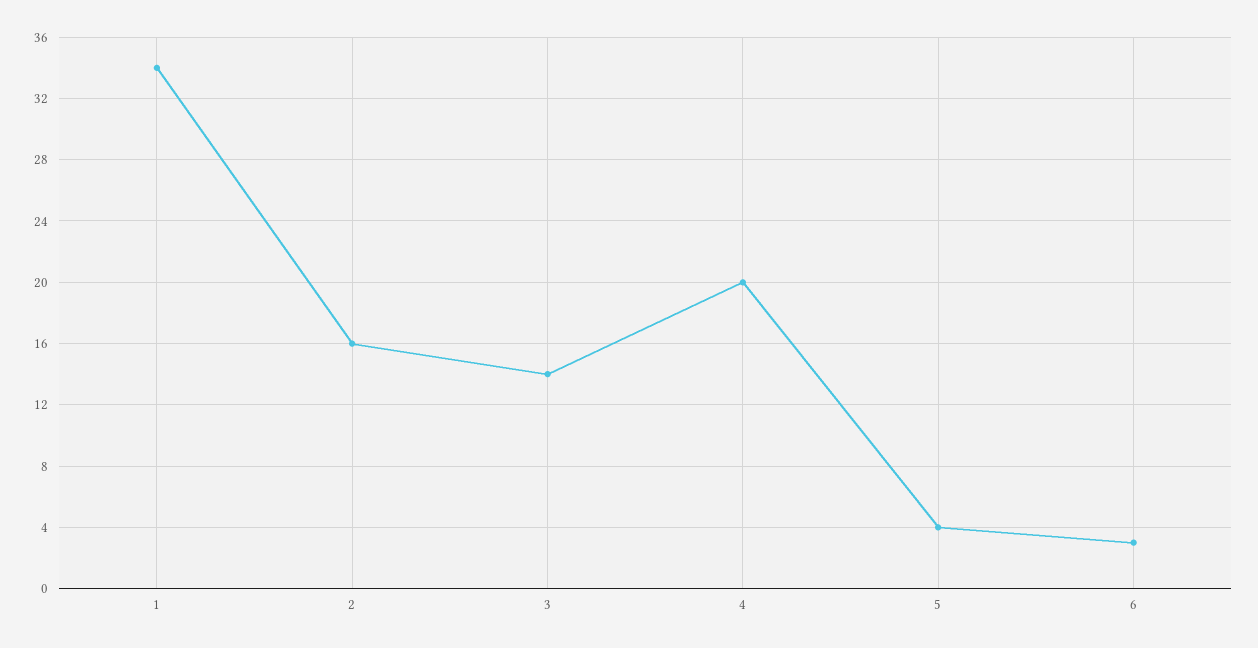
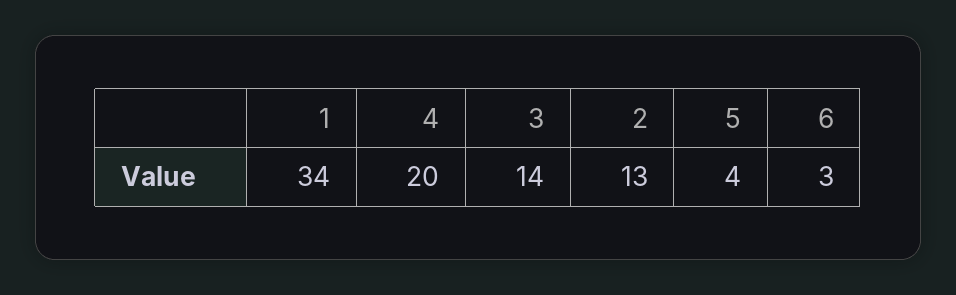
2: 16 -> 13

